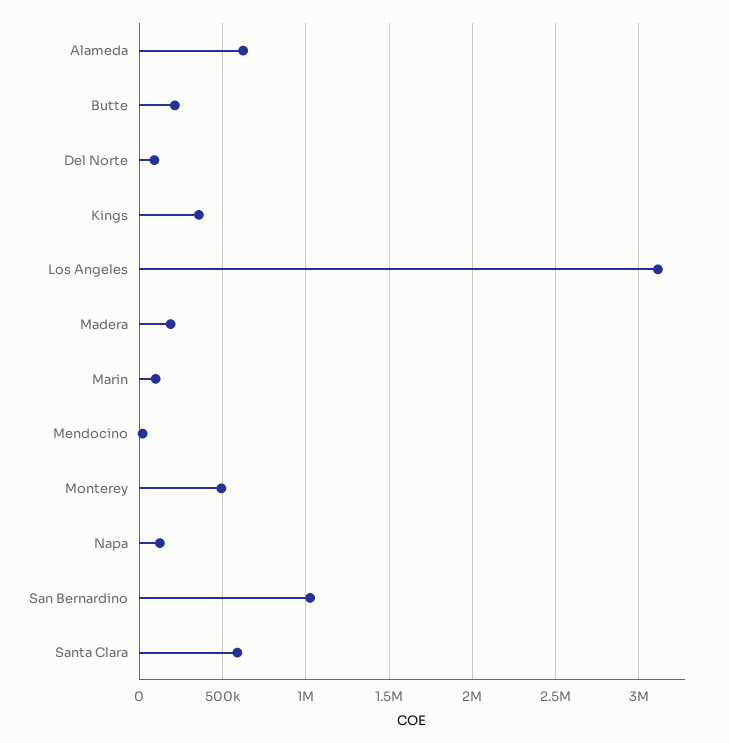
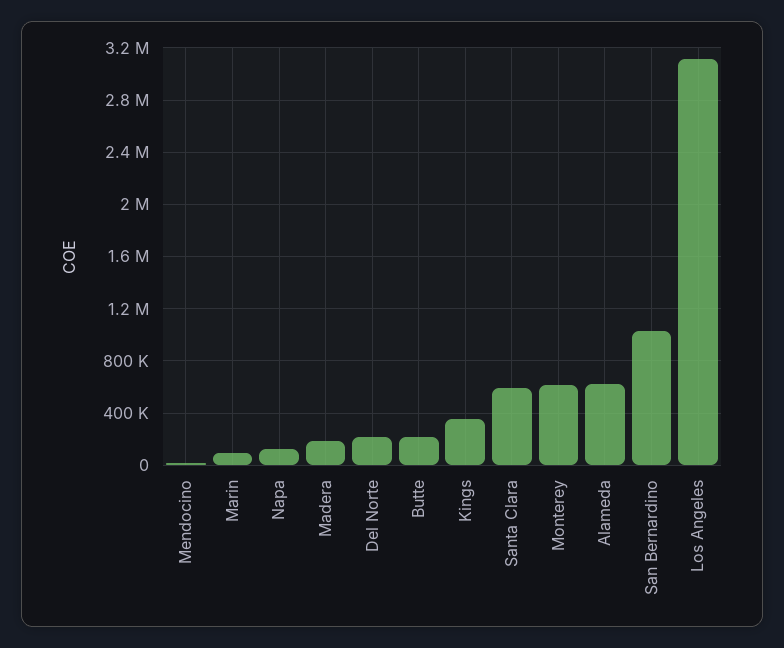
Del Norte: 100000 -> 200000
Monterey: 500000 -> 600000

